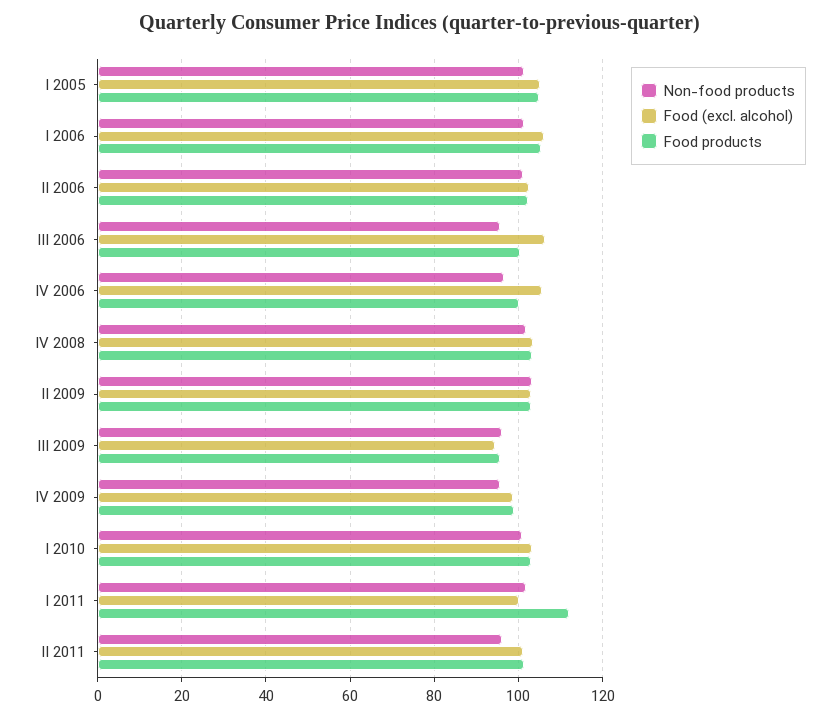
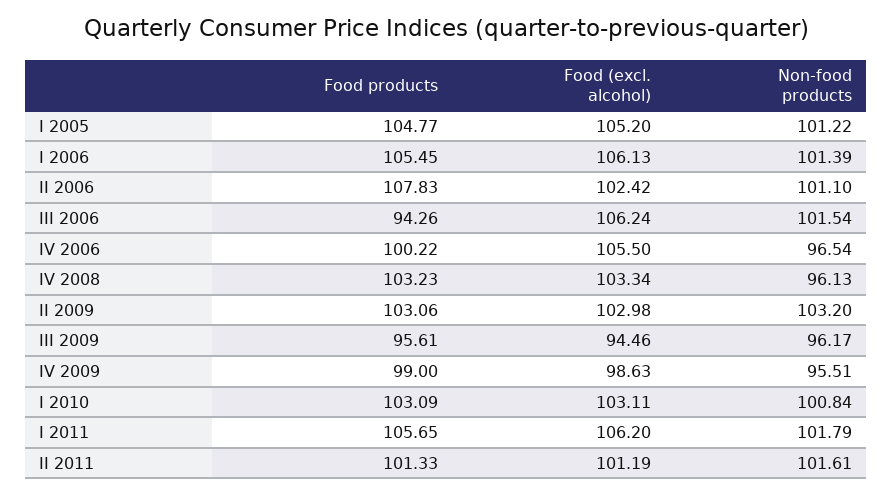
Food products, II 2006: 102 -> 107.83
Non-food products, III 2006: 96 -> 101.54
Food products, III 2006: 100 -> 94.26
Non-food products, IV 2008: 102 -> 96.13
Food (excl. alcohol), I 2011: 100 -> 106.2
Food products, I 2011: 112 -> 105.65
Non-food products, II 2011: 96 -> 101.61

